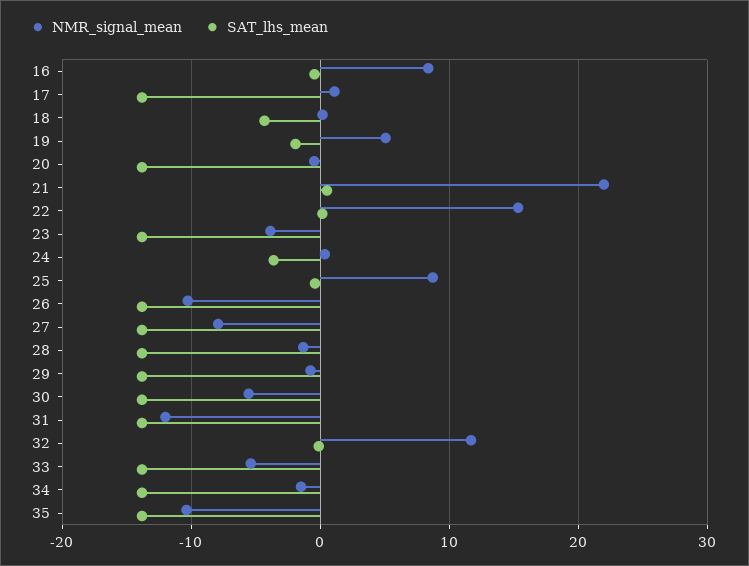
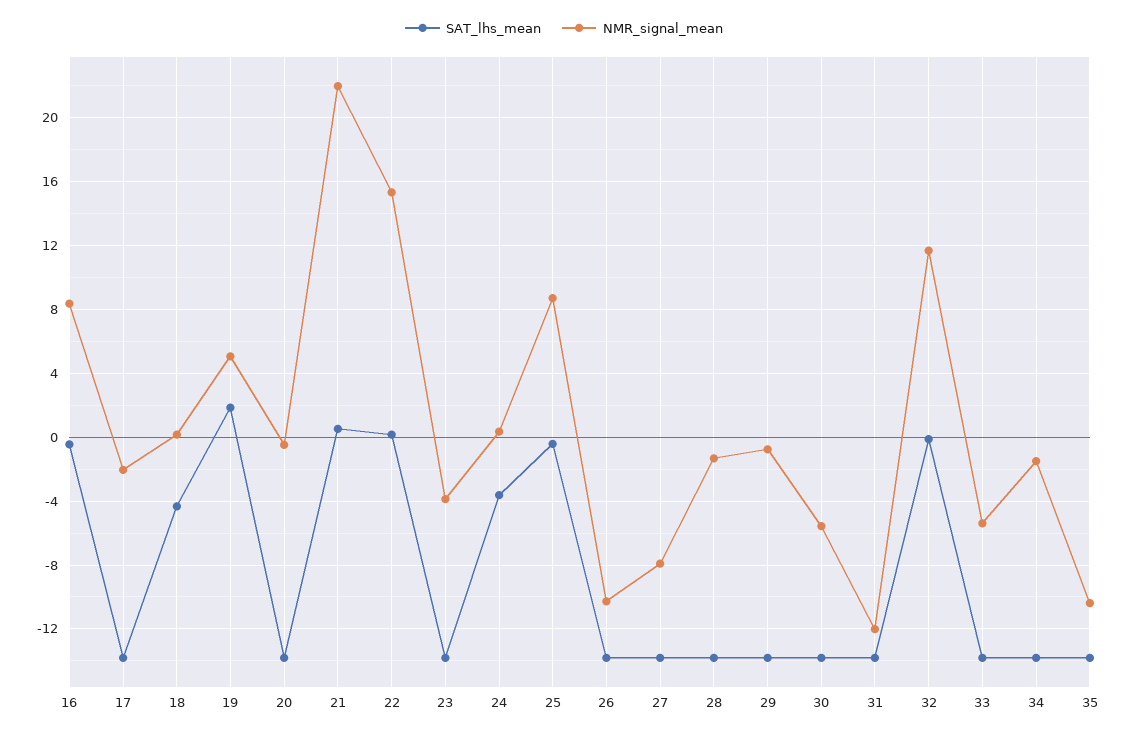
NMR_signal_mean, 17: 1 -> -2
SAT_lhs_mean, 19: -2 -> 2

